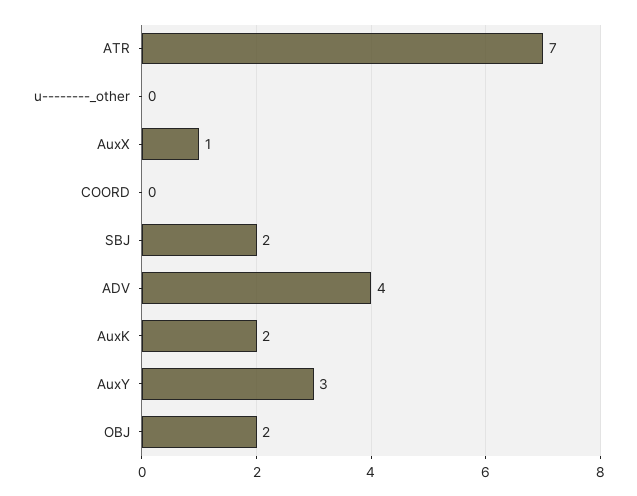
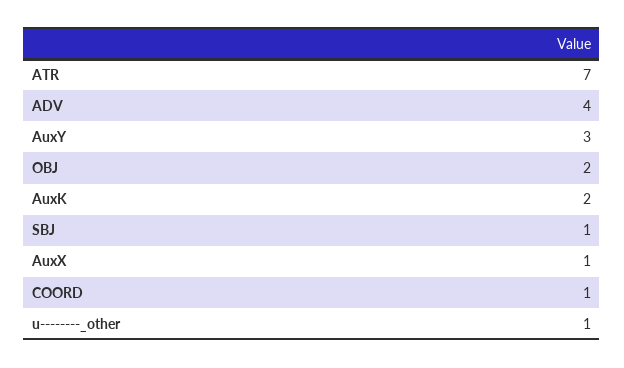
u--------_other: 0 -> 1
COORD: 0 -> 1
SBJ: 2 -> 1

